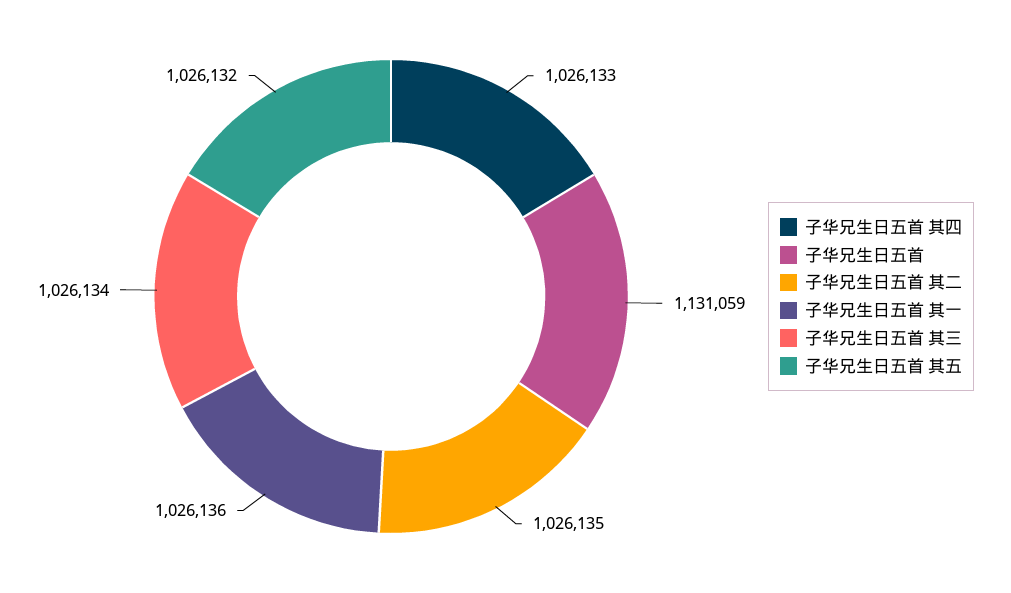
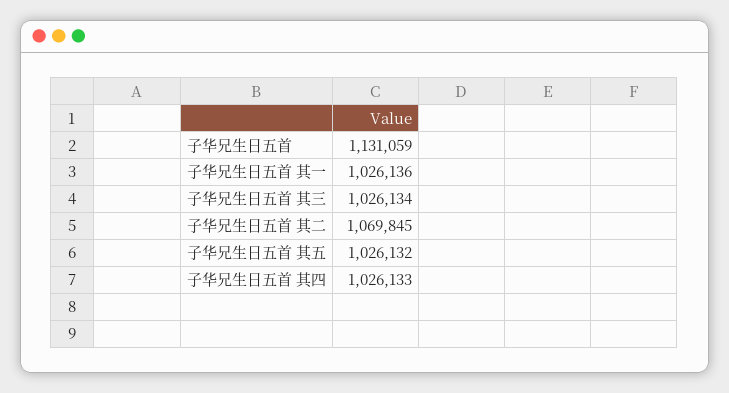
子华兄生日五首 其二: 1026135 -> 1069845

